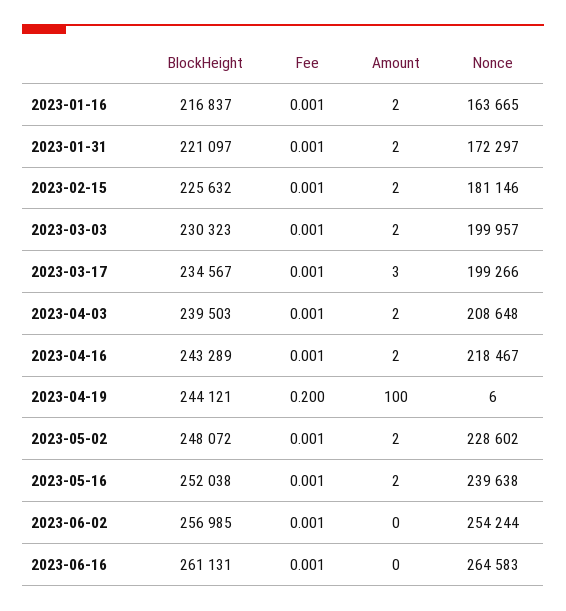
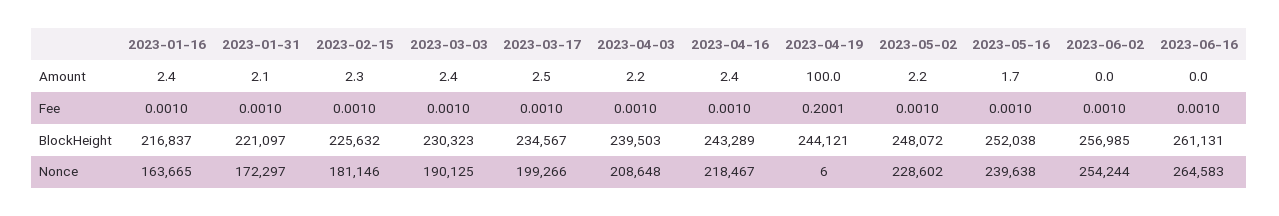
Nonce, 2023-03-03: 199957 -> 190125

